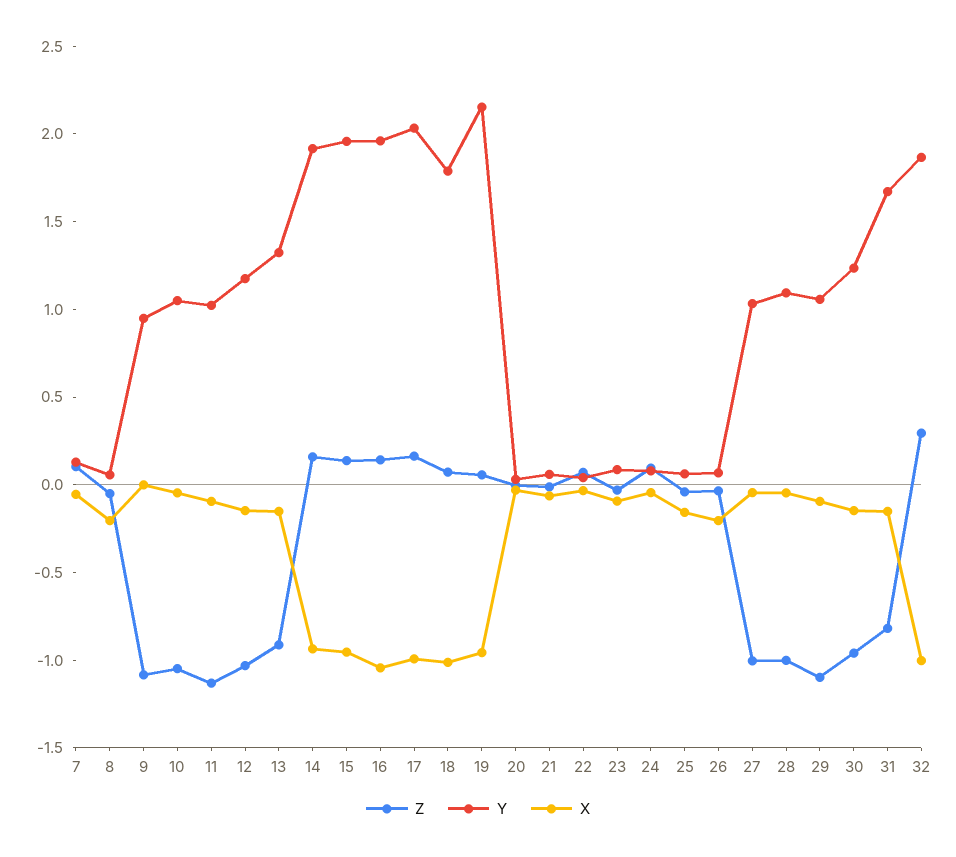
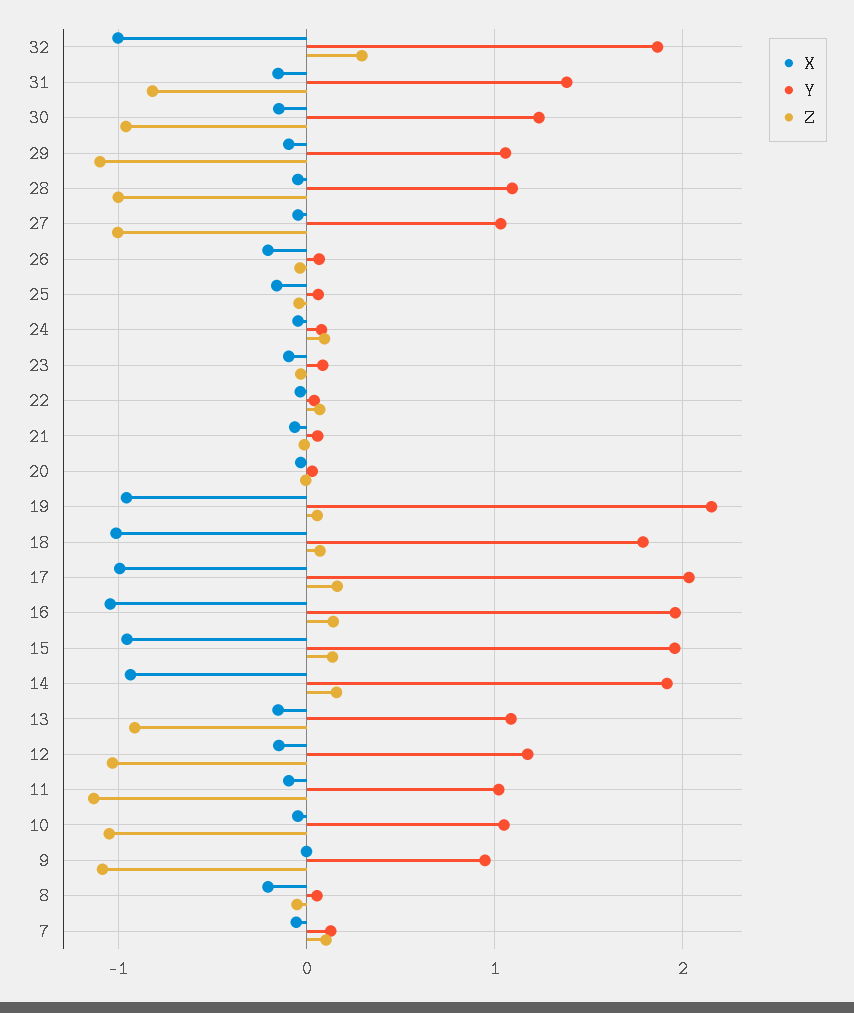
Y, 13: 1.3 -> 1.1
Y, 31: 1.7 -> 1.4

